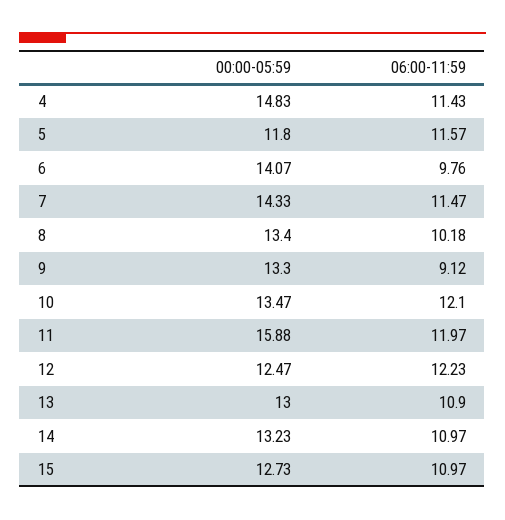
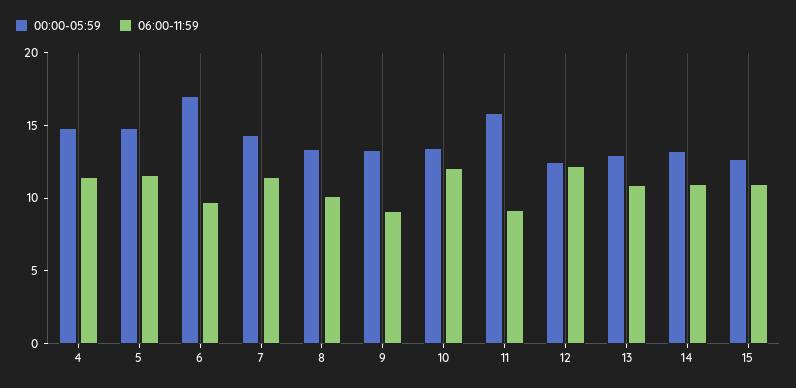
00:00-05:59, 5: 11.8 -> 15
00:00-05:59, 6: 14.07 -> 17
06:00-11:59, 11: 11.97 -> 9

